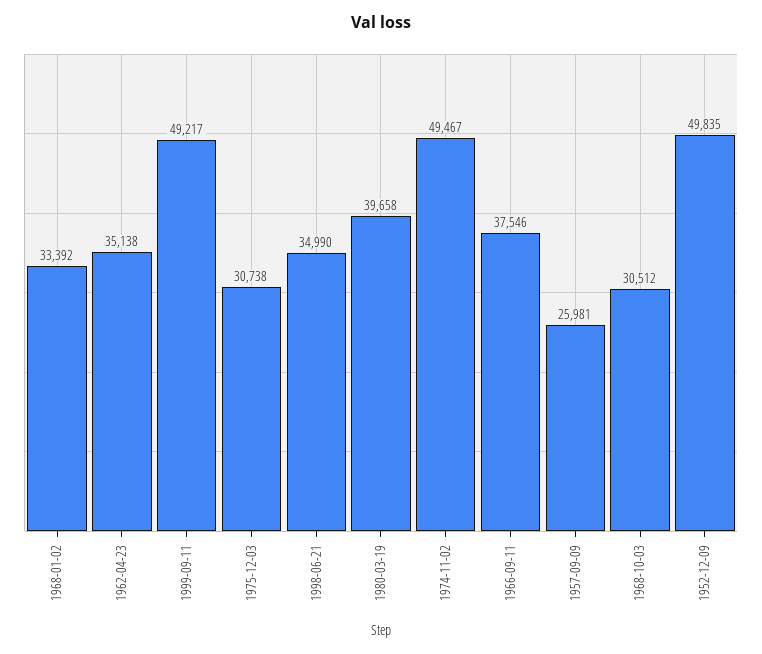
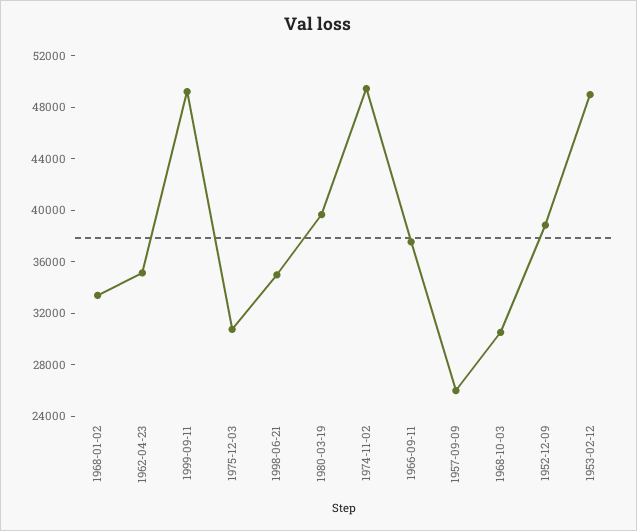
1952-12-09: 49835 -> 39000
1953-02-12: none -> 49000

